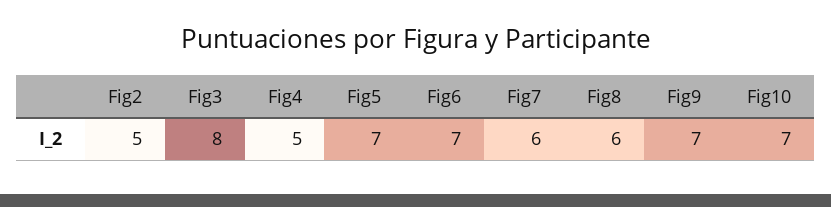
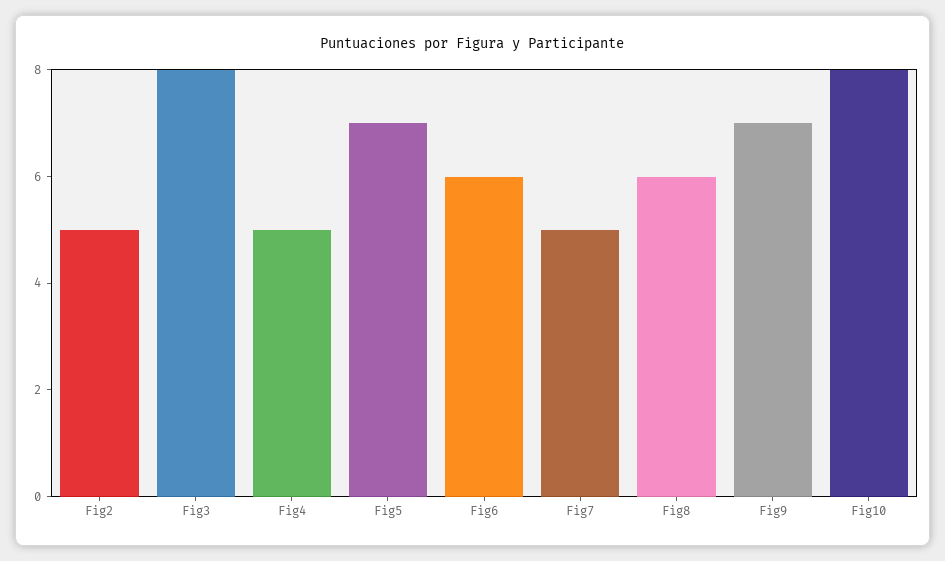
Fig6: 7 -> 6
Fig7: 6 -> 5
Fig10: 7 -> 8

